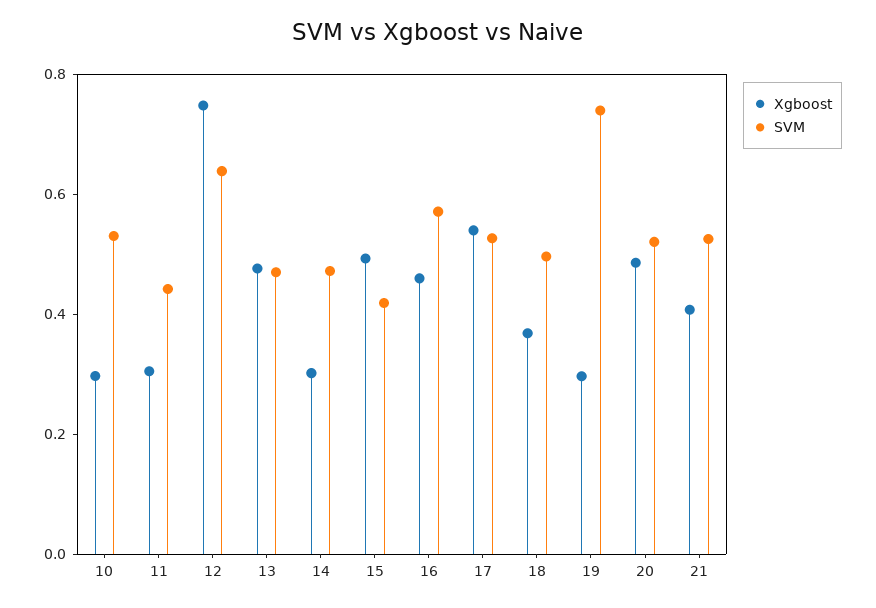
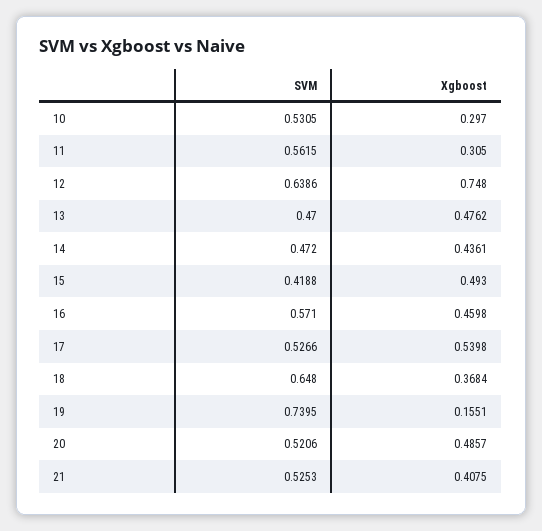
SVM, 11: 0.45 -> 0.5615
Xgboost, 14: 0.3 -> 0.4361
SVM, 18: 0.5 -> 0.648
Xgboost, 19: 0.3 -> 0.1551

